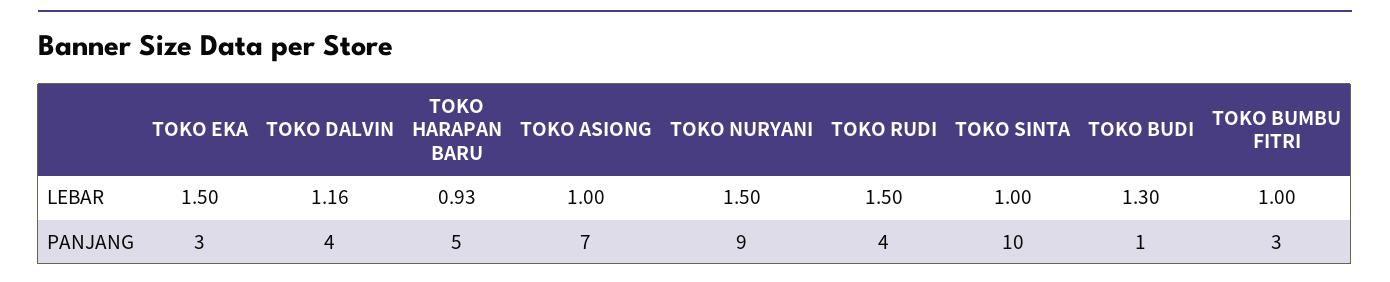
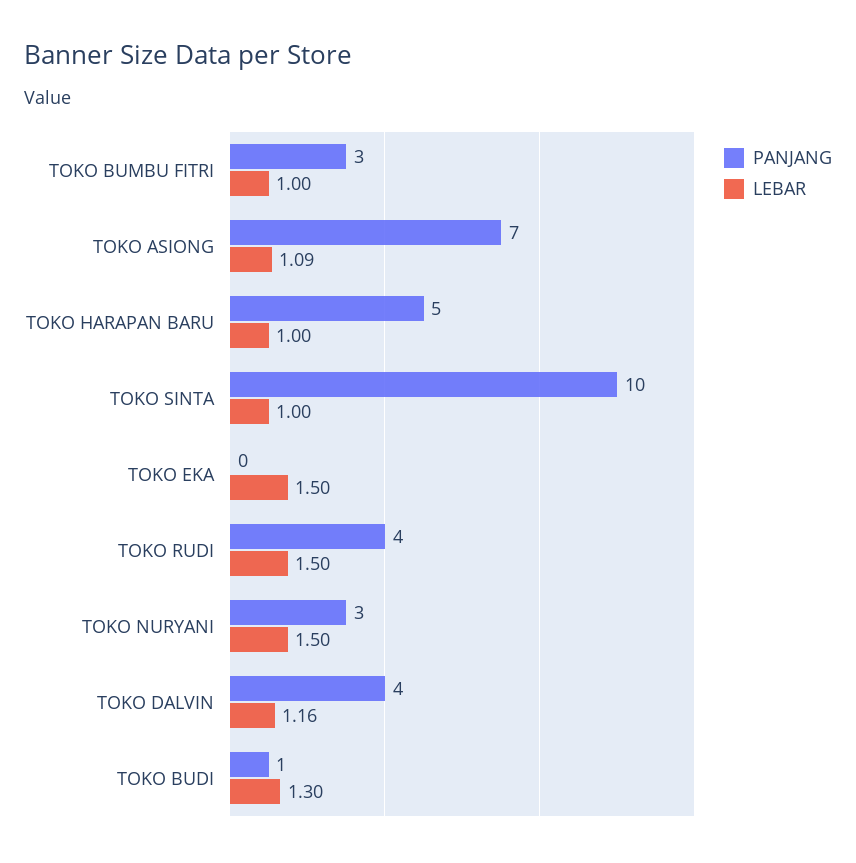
LEBAR, TOKO HARAPAN BARU: 0.93 -> 1
LEBAR, TOKO ASIONG: 1 -> 1.09
PANJANG, TOKO EKA: 3 -> 0
PANJANG, TOKO NURYANI: 9 -> 3

